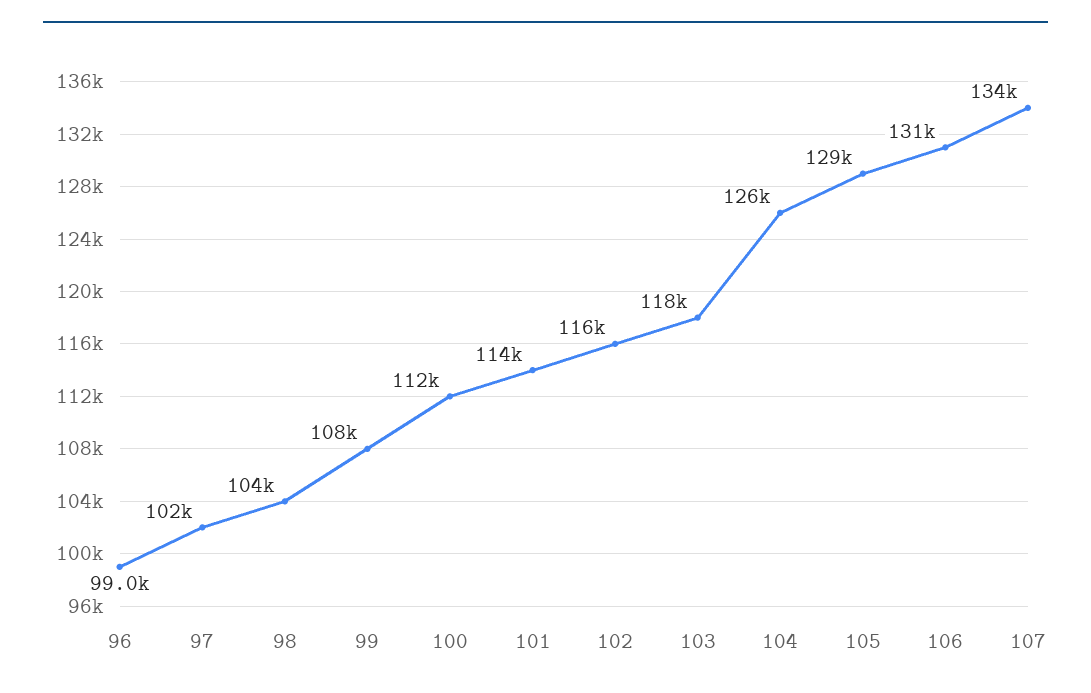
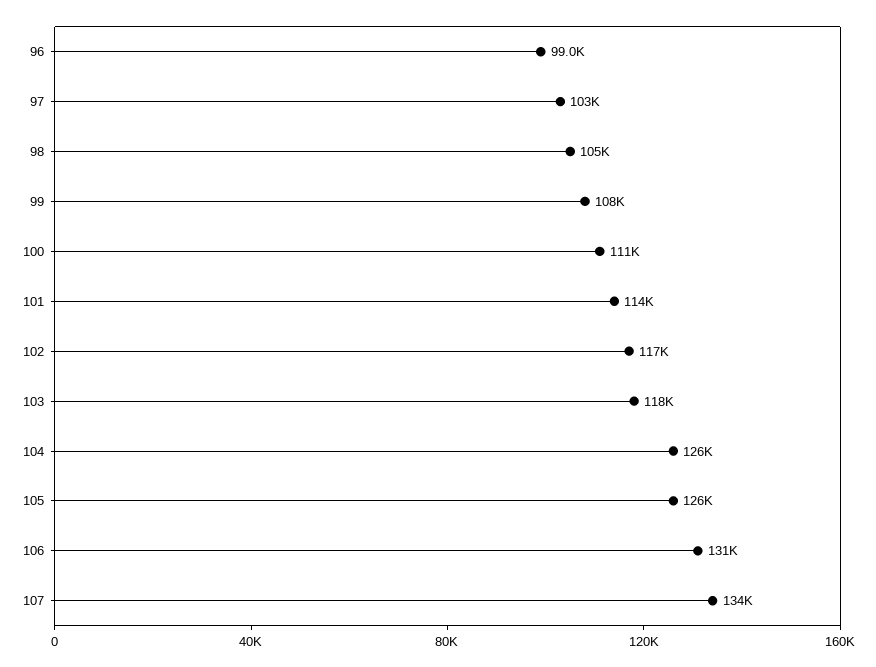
97: 102000 -> 103000
98: 104000 -> 105000
100: 112000 -> 111000
102: 116000 -> 117000
105: 129000 -> 126000

